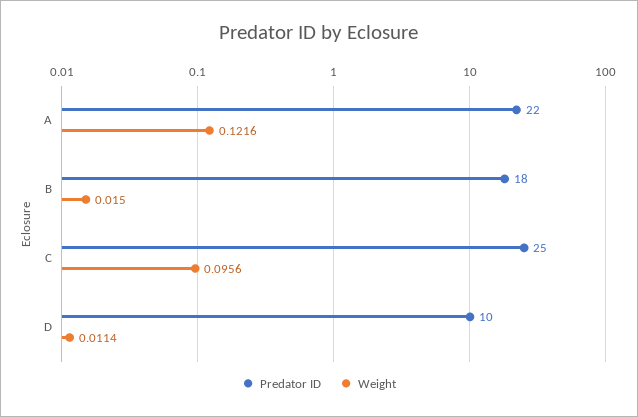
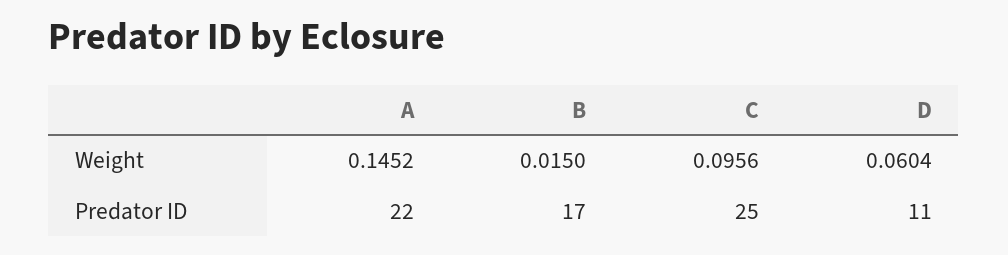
Weight, A: 0.1216 -> 0.1452
Predator ID, B: 18 -> 17
Predator ID, D: 10 -> 11
Weight, D: 0.0114 -> 0.0604

